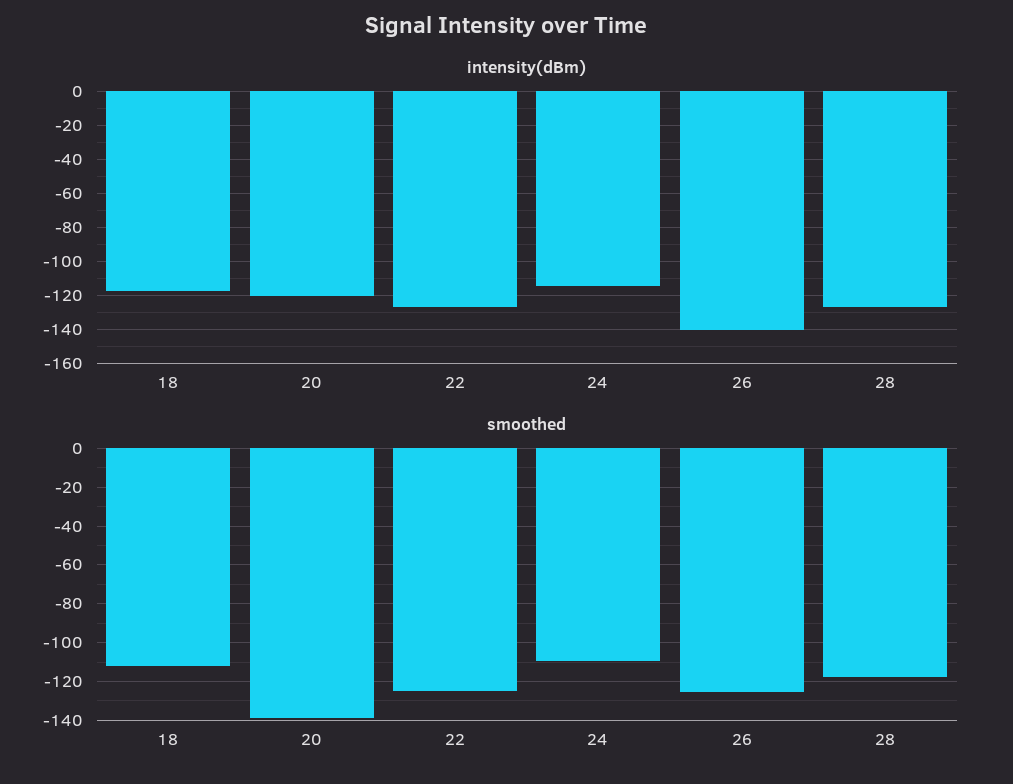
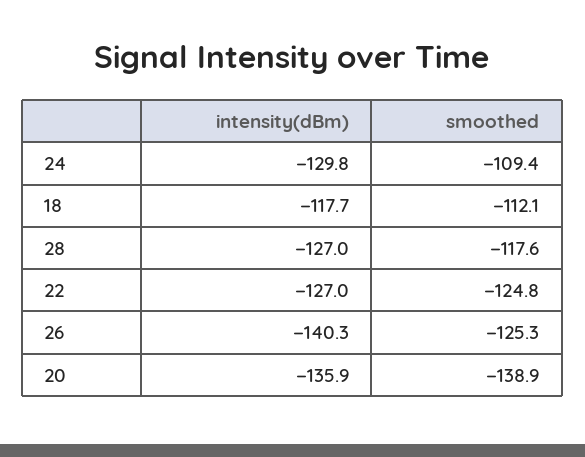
intensity(dBm), 20: -120 -> -135.9
intensity(dBm), 24: -115 -> -129.8

